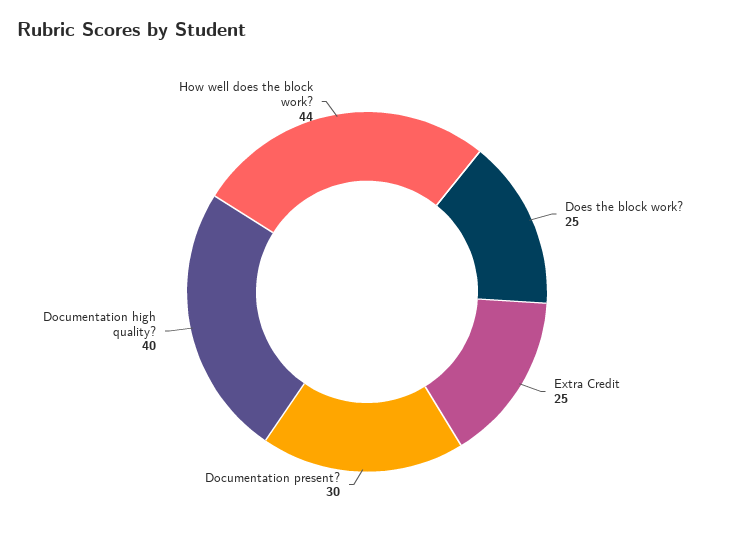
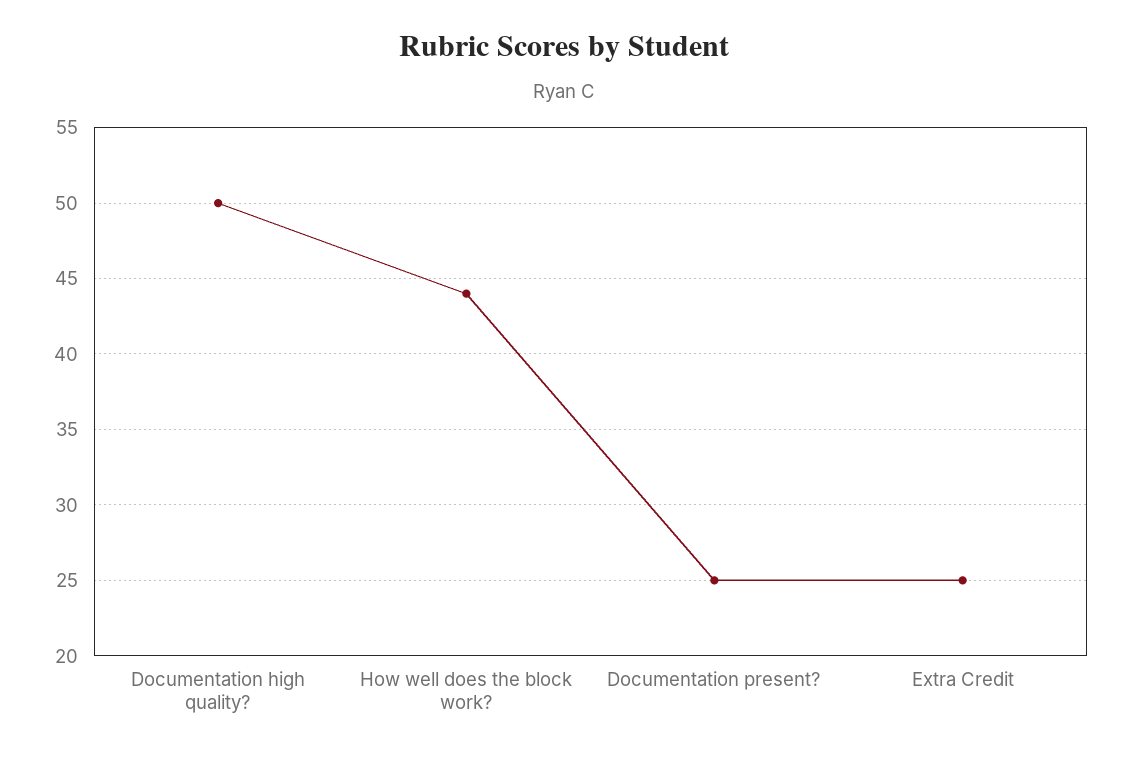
Does the block work?: 25 -> none
Documentation present?: 30 -> 25
Documentation high quality?: 40 -> 50

